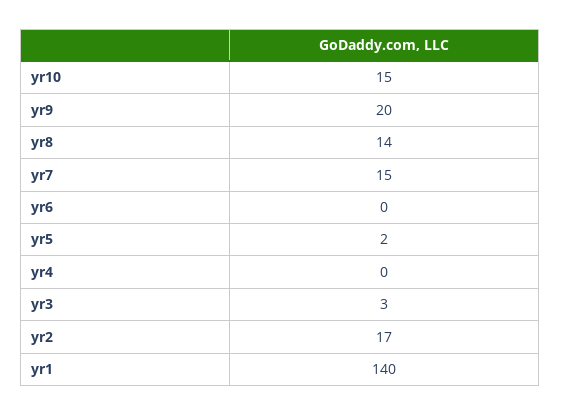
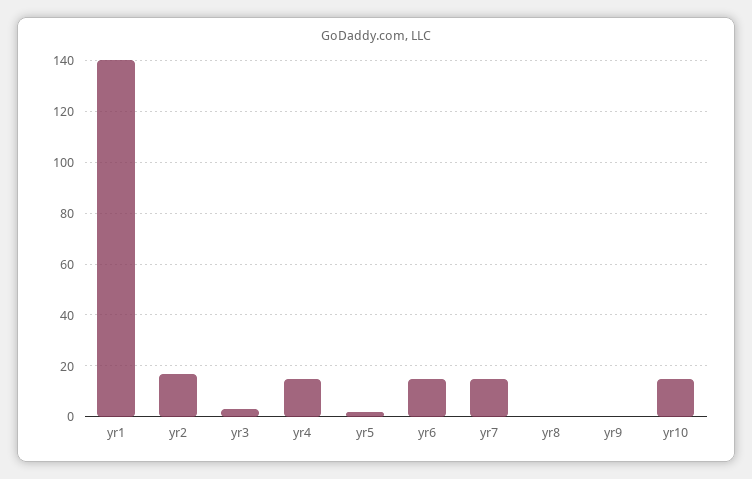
yr9: 20 -> 0
yr8: 14 -> 0
yr6: 0 -> 15
yr4: 0 -> 15

